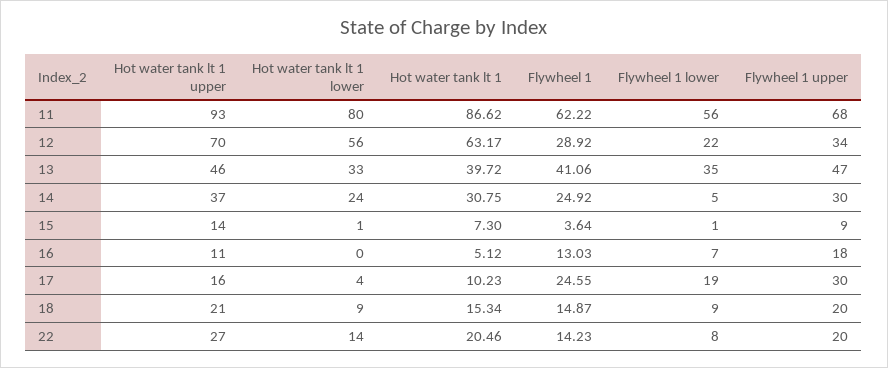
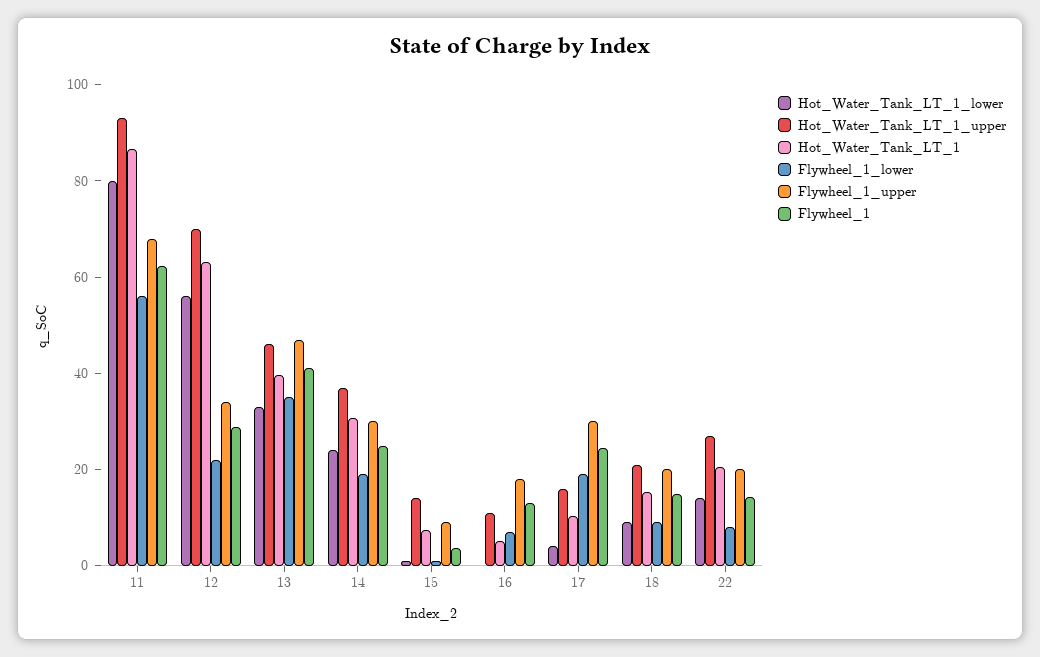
Flywheel 1 lower, 14: 5 -> 20

